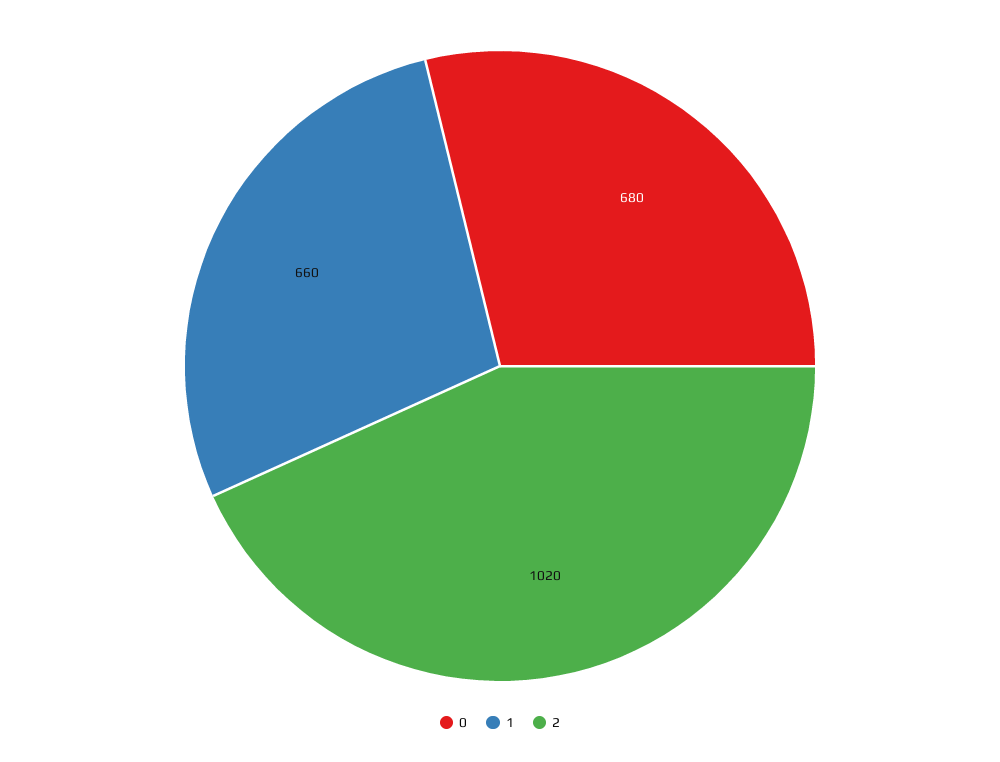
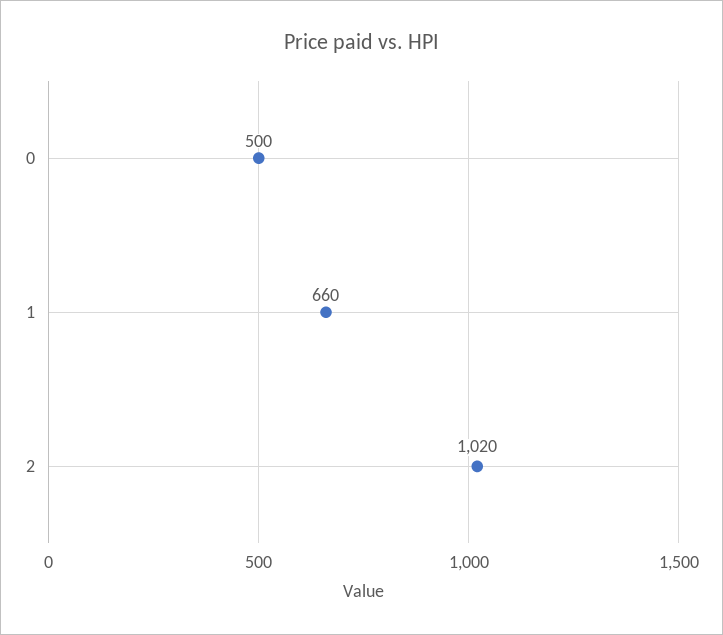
0: 680 -> 500

